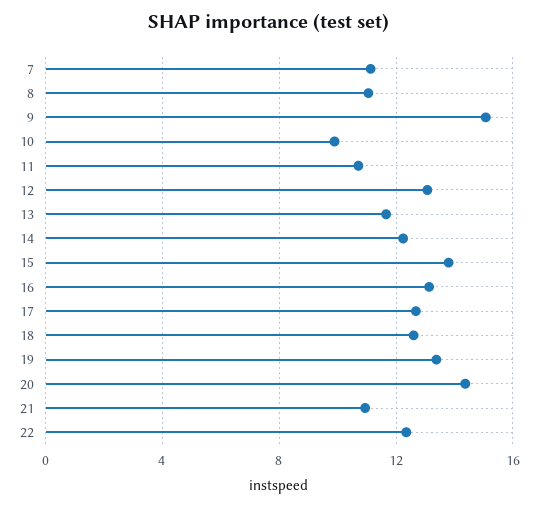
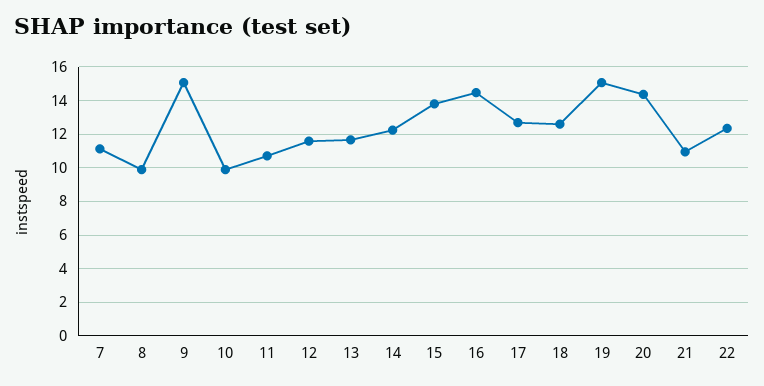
8: 11 -> 10
12: 13 -> 11.5
16: 13 -> 14.5
19: 13.5 -> 15

